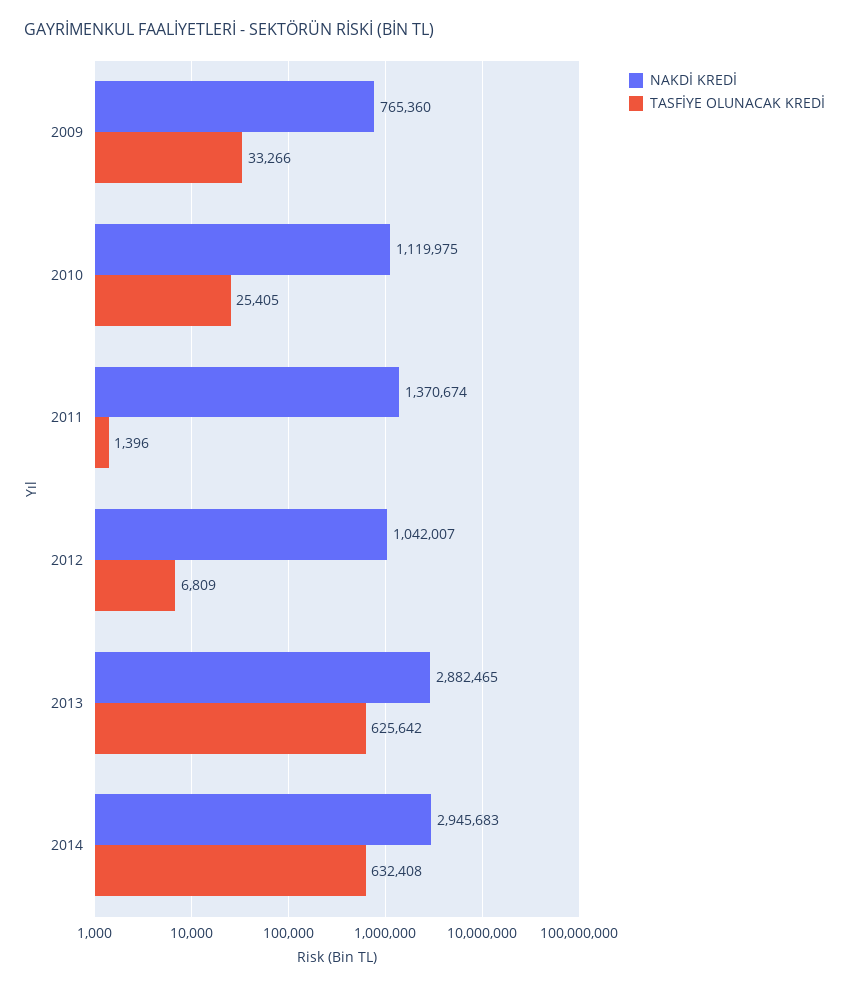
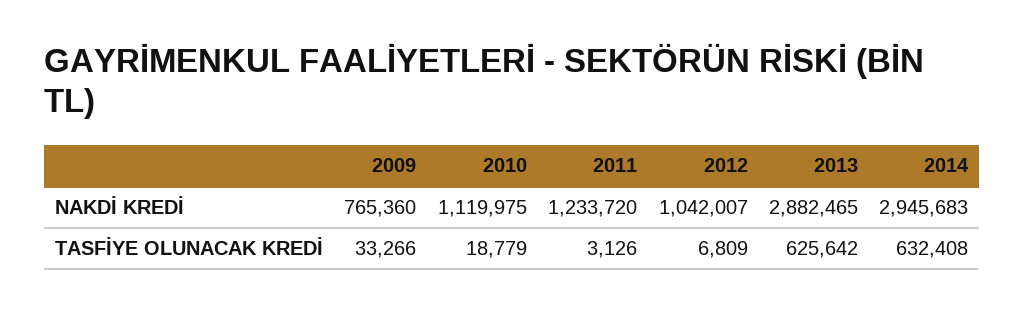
TASFİYE OLUNACAK KREDİ, 2010: 25405 -> 18779
NAKDİ KREDİ, 2011: 1370674 -> 1233720
TASFİYE OLUNACAK KREDİ, 2011: 1396 -> 3126

